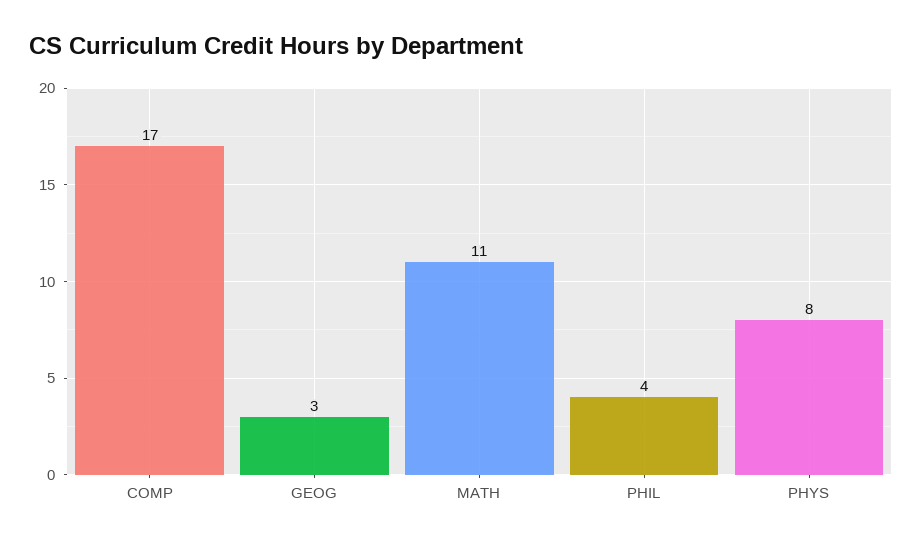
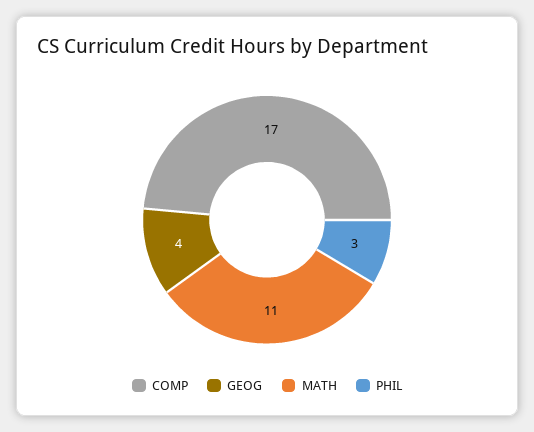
GEOG: 3 -> 4
PHIL: 4 -> 3
PHYS: 8 -> none

